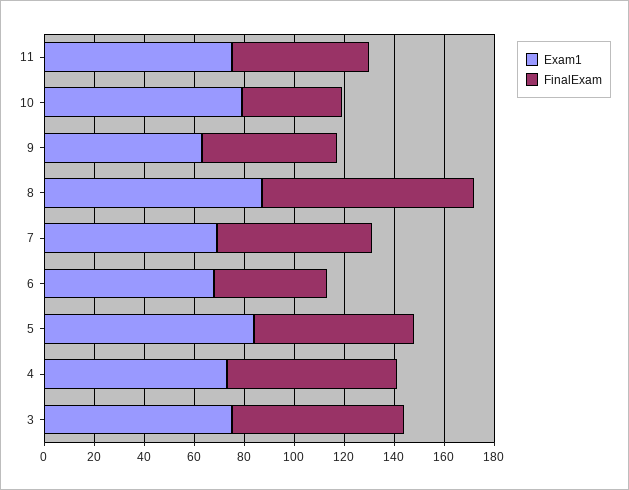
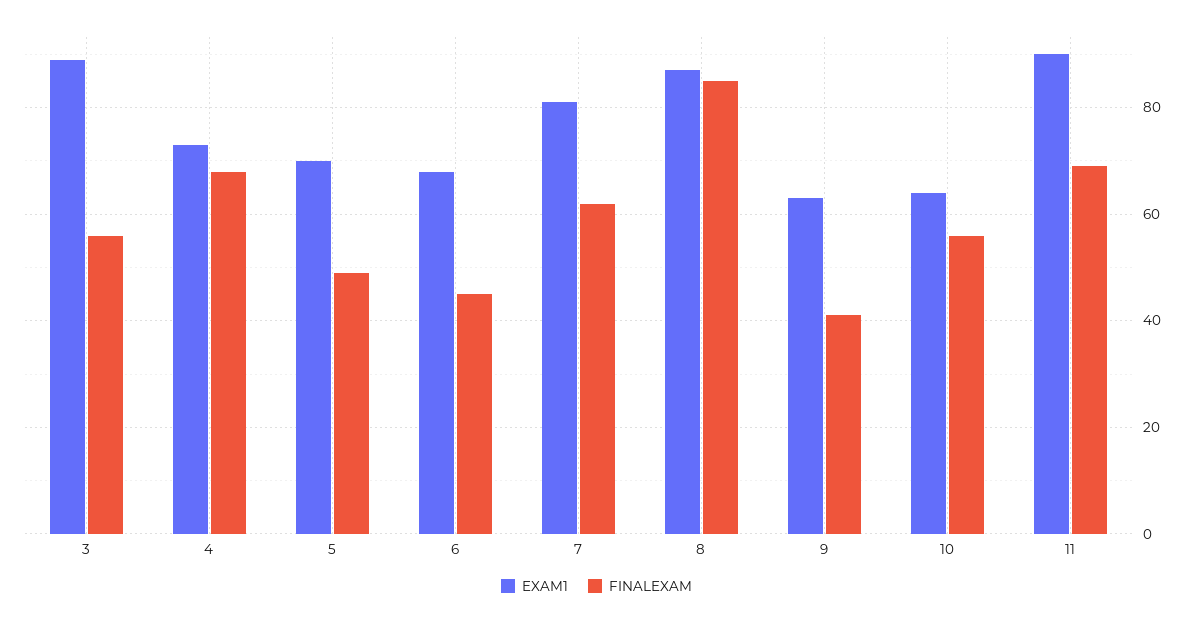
Exam1, 11: 75 -> 90
FinalExam, 11: 55 -> 70
Exam1, 10: 80 -> 65
FinalExam, 10: 40 -> 55
FinalExam, 9: 55 -> 40
Exam1, 7: 70 -> 80
Exam1, 5: 85 -> 70
FinalExam, 5: 65 -> 50
Exam1, 3: 75 -> 90
FinalExam, 3: 70 -> 55

